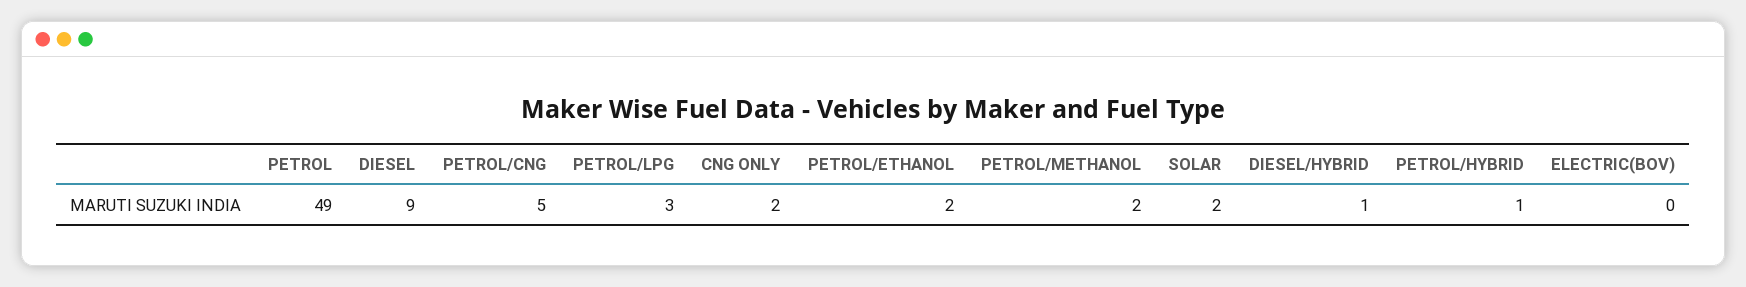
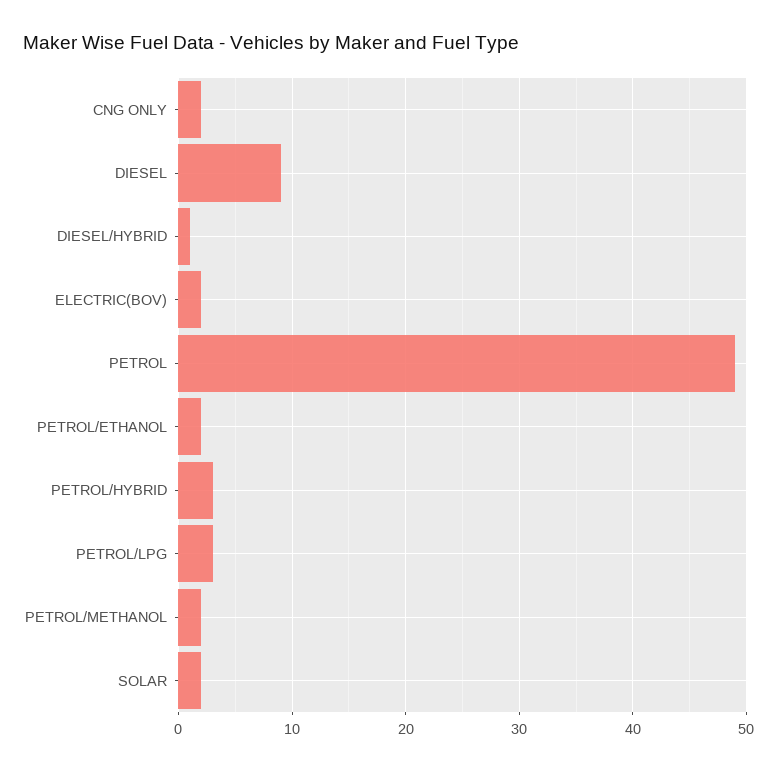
PETROL/CNG: 5 -> none
PETROL/HYBRID: 1 -> 3
ELECTRIC(BOV): 0 -> 2

